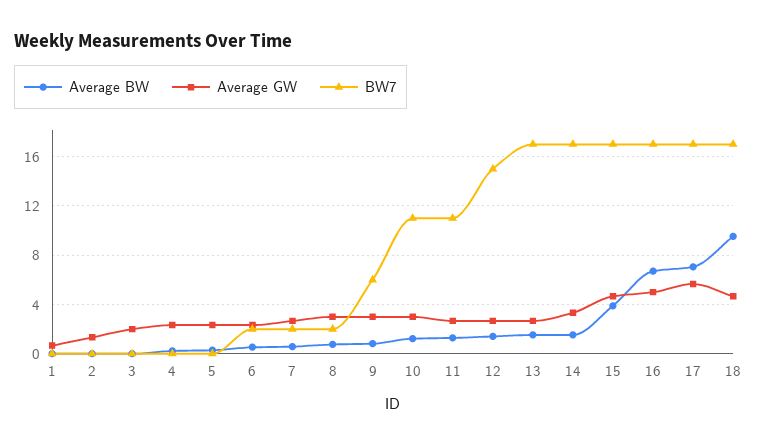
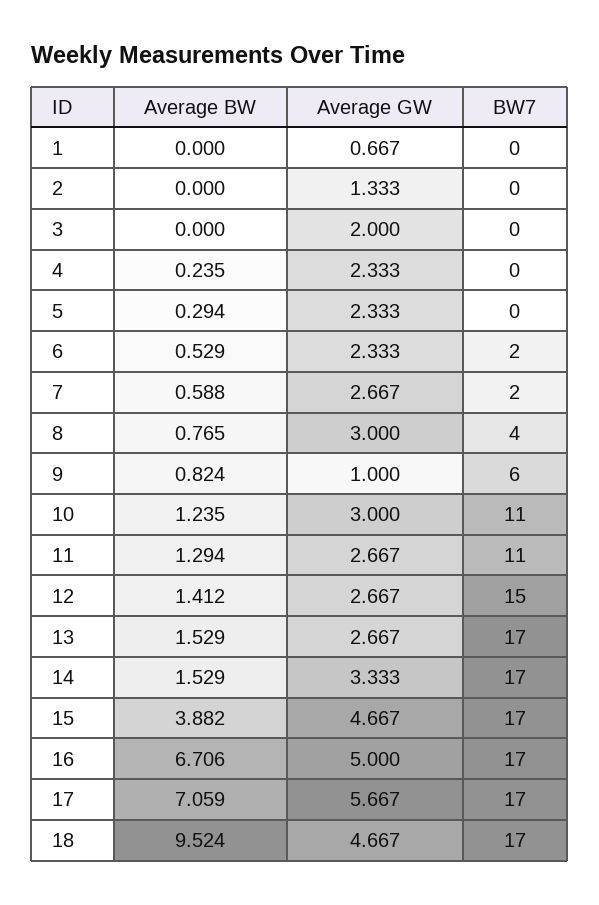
BW7, 8: 2 -> 4
Average GW, 9: 3 -> 1

